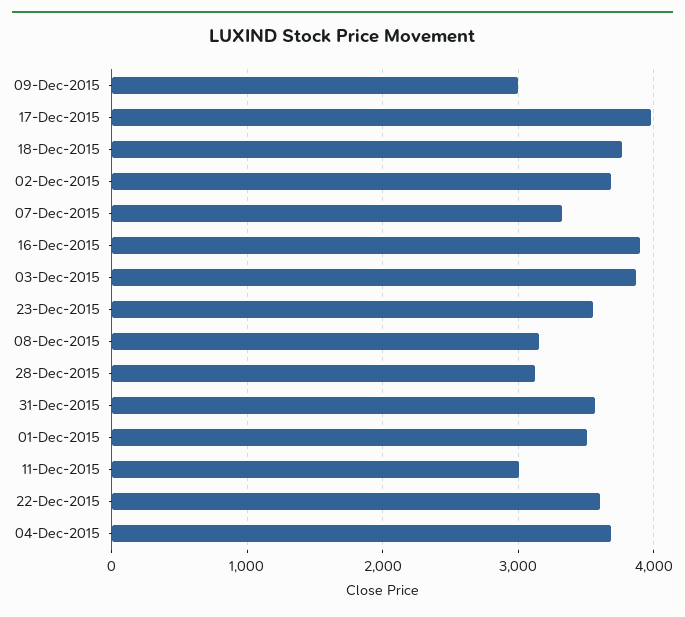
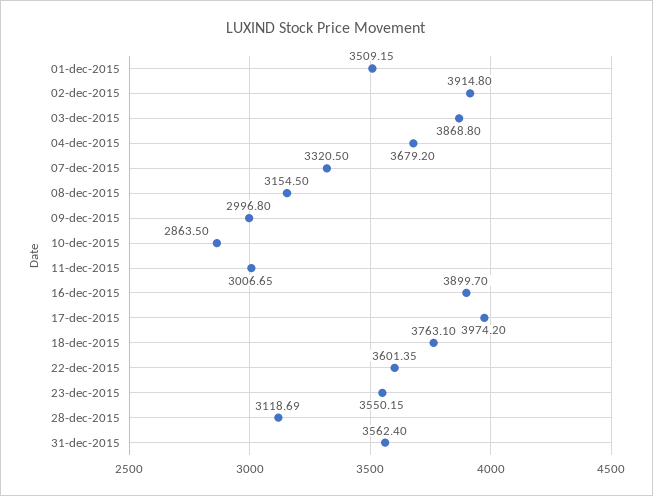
02-Dec-2015: 3700 -> 3914.8
10-dec-2015: none -> 2863.5

